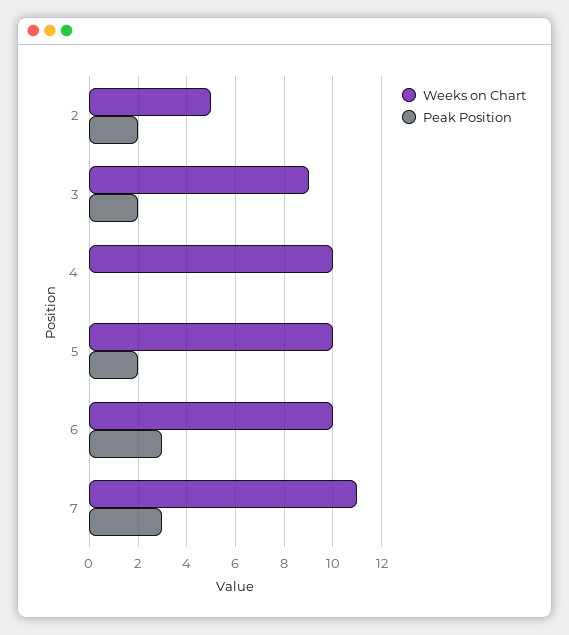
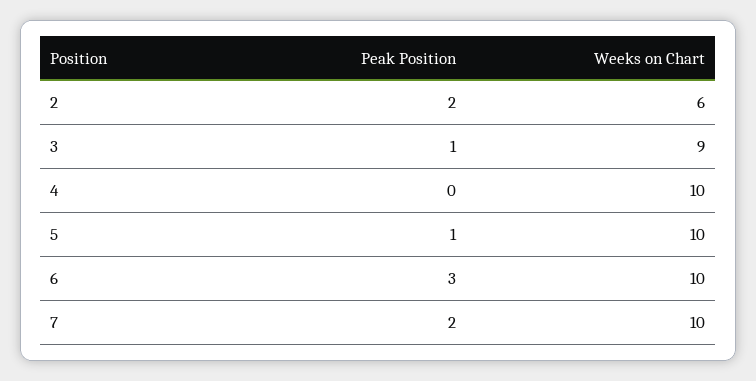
Weeks on Chart, 2: 5 -> 6
Peak Position, 3: 2 -> 1
Peak Position, 5: 2 -> 1
Weeks on Chart, 7: 11 -> 10
Peak Position, 7: 3 -> 2

